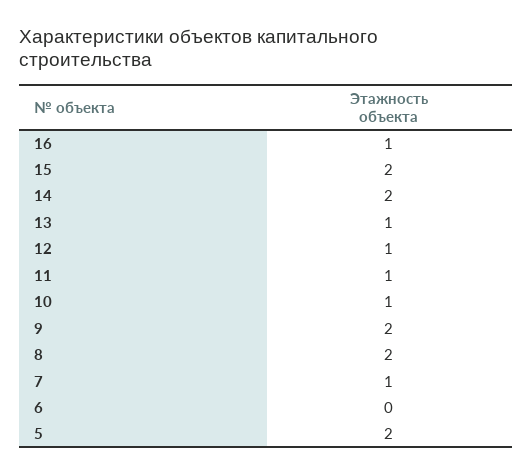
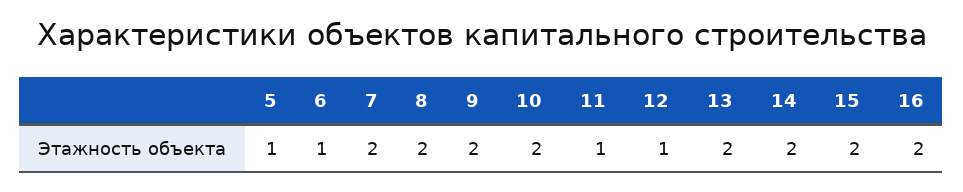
16: 1 -> 2
13: 1 -> 2
10: 1 -> 2
7: 1 -> 2
6: 0 -> 1
5: 2 -> 1

